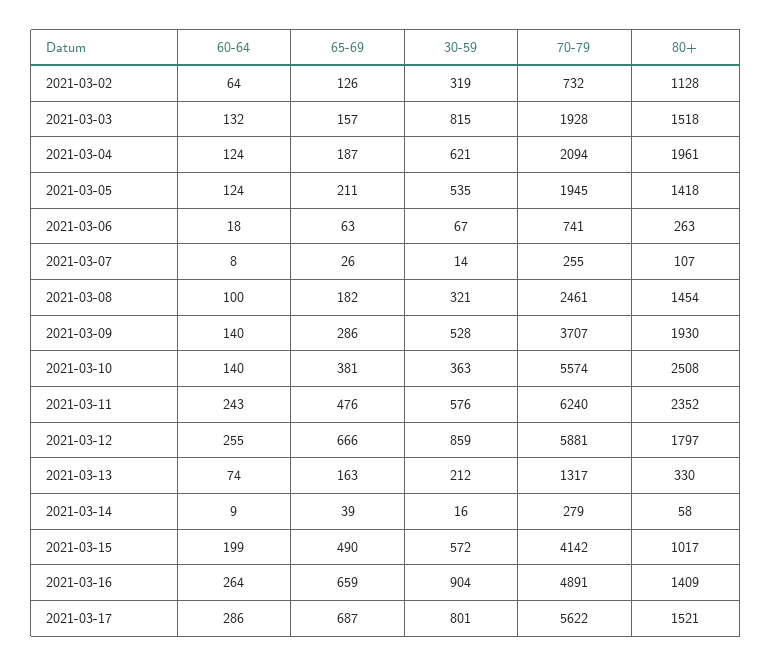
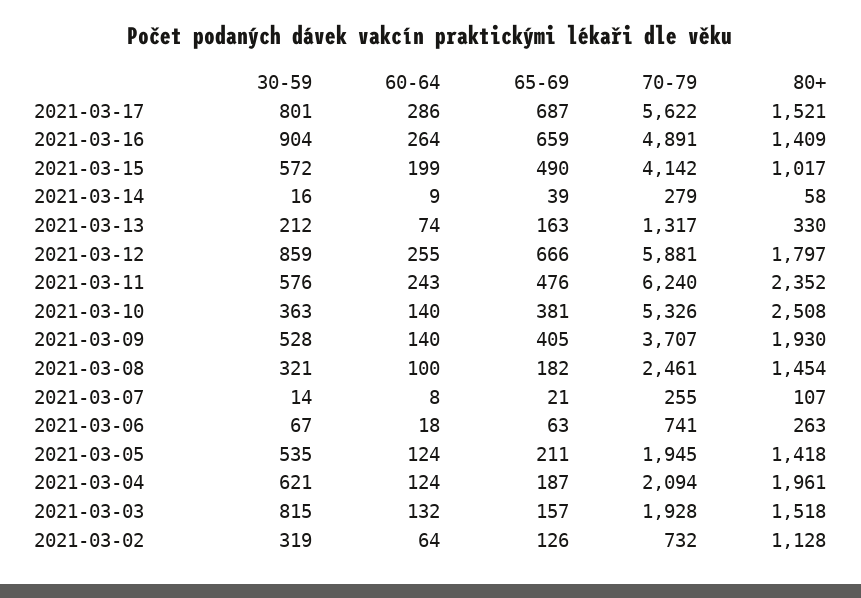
65-69, 2021-03-07: 26 -> 21
65-69, 2021-03-09: 286 -> 405
70-79, 2021-03-10: 5574 -> 5326

